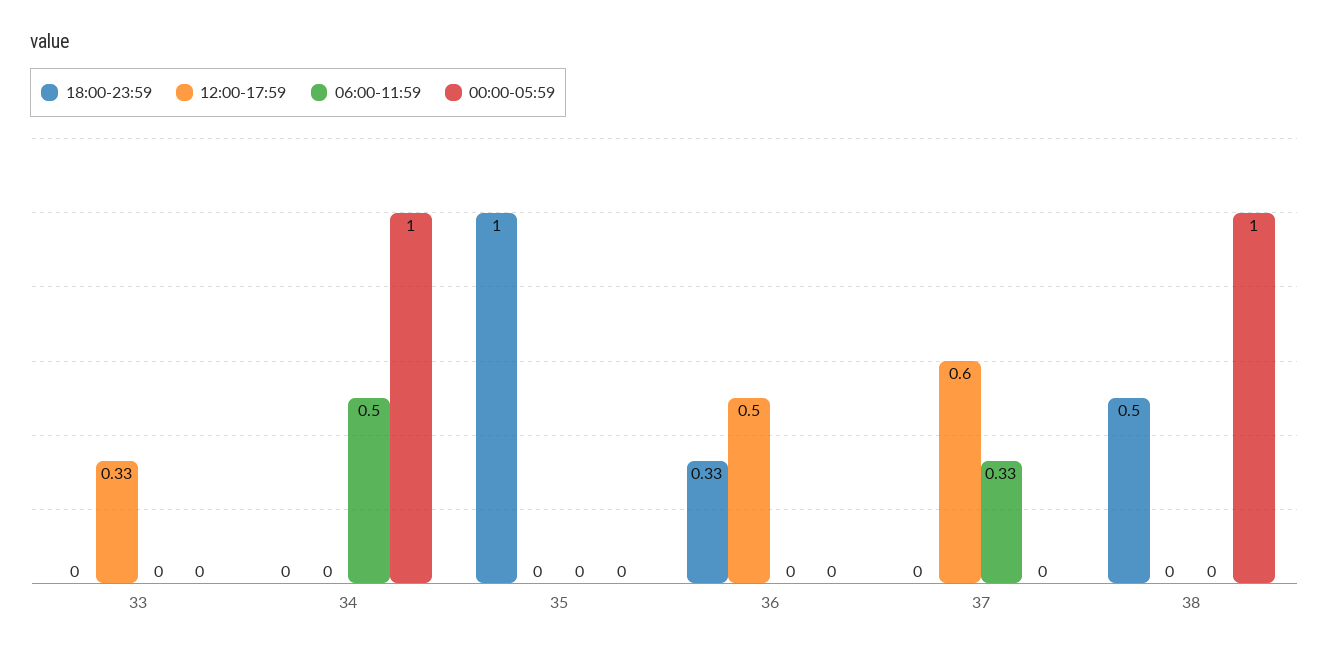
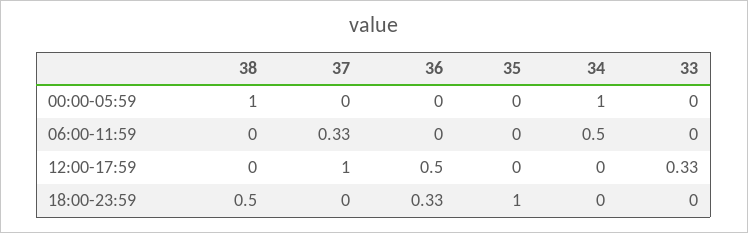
12:00-17:59, 37: 0.6 -> 1

